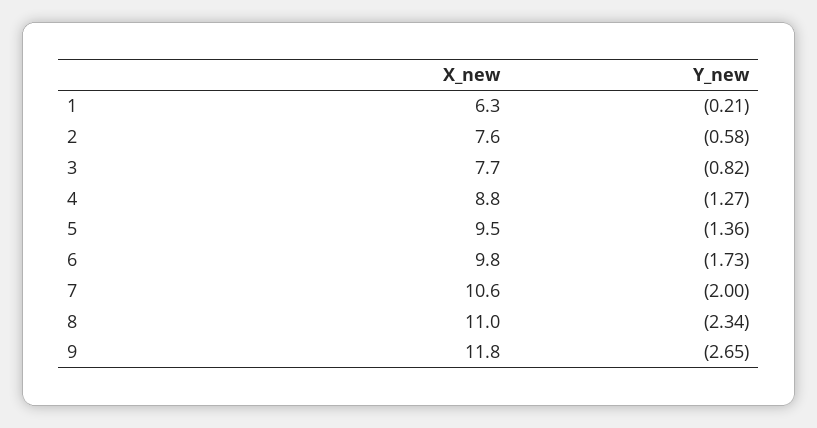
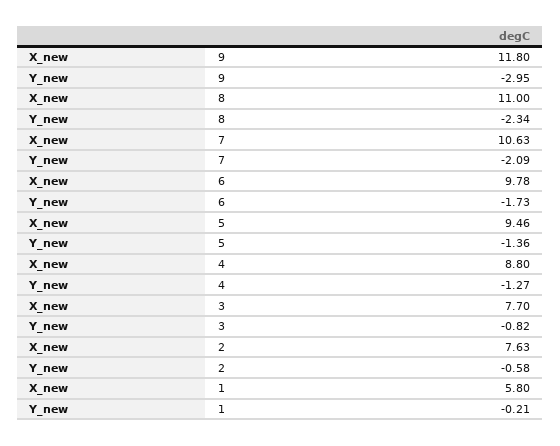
X_new, 1: 6.3 -> 5.8
Y_new, 7: -2 -> -2.09
Y_new, 9: -2.65 -> -2.95

